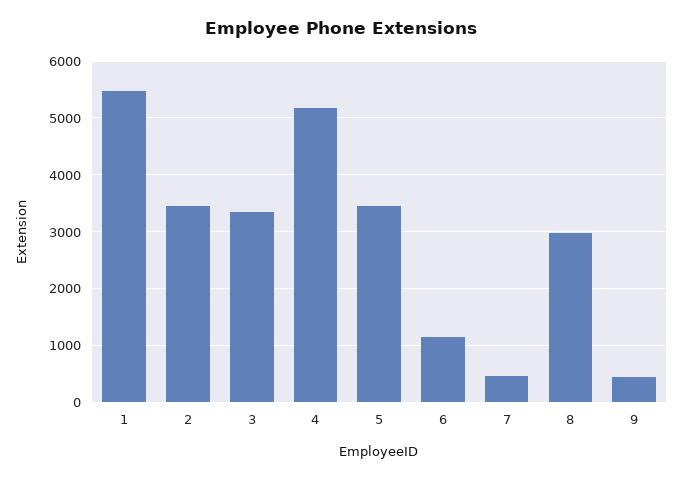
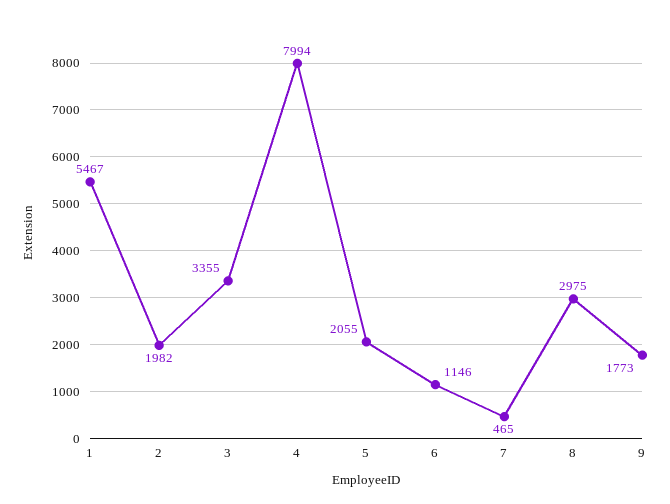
2: 3400 -> 1982
4: 5200 -> 7994
5: 3400 -> 2055
9: 400 -> 1773

